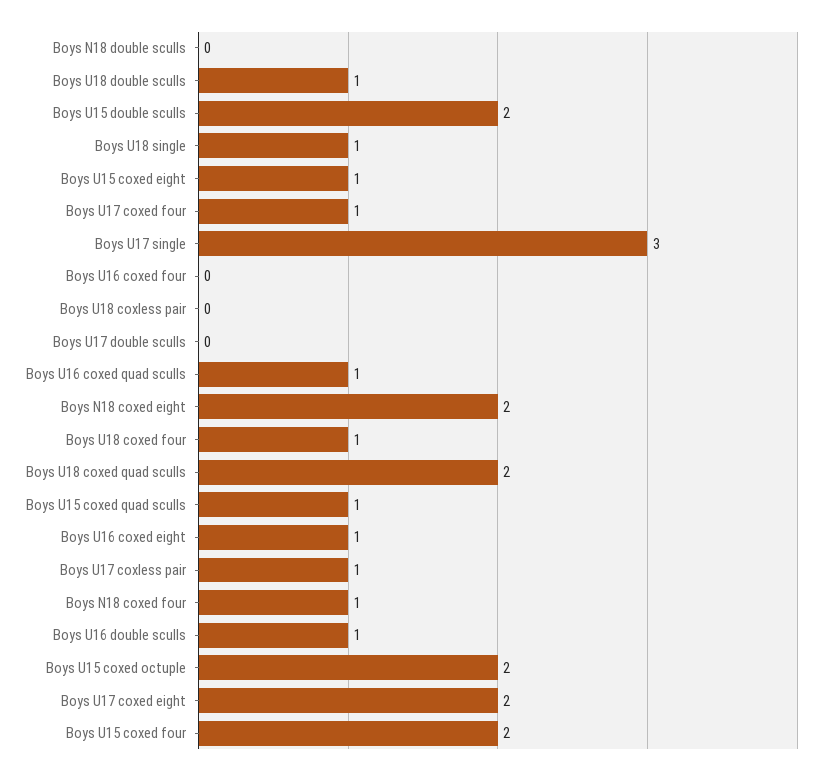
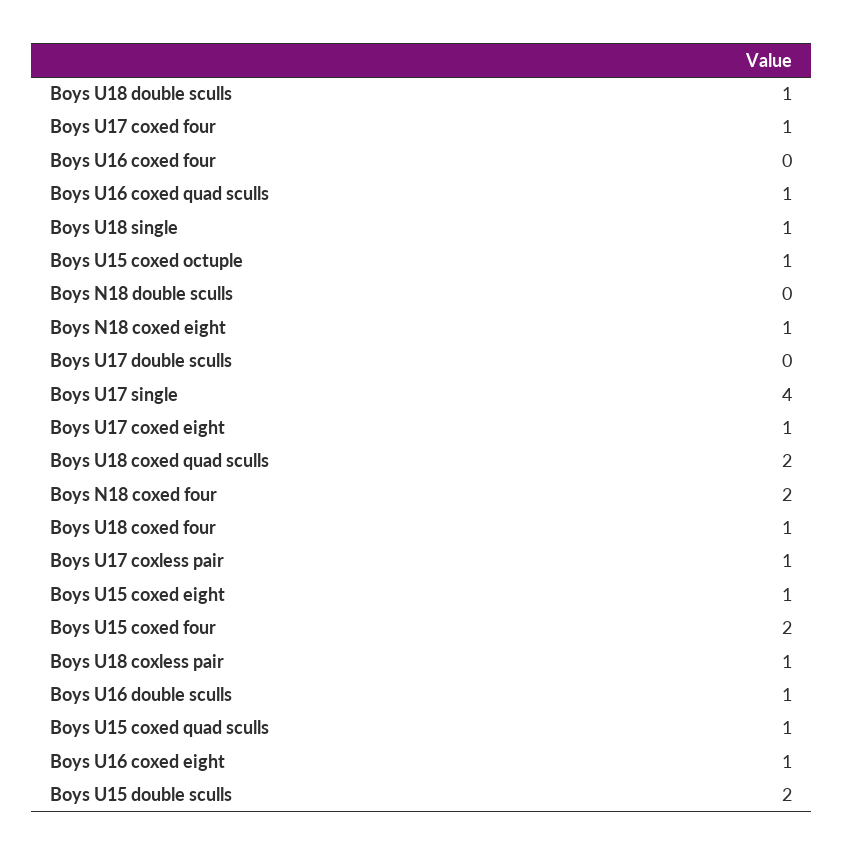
Boys U17 single: 3 -> 4
Boys U18 coxless pair: 0 -> 1
Boys N18 coxed eight: 2 -> 1
Boys N18 coxed four: 1 -> 2
Boys U15 coxed octuple: 2 -> 1
Boys U17 coxed eight: 2 -> 1

